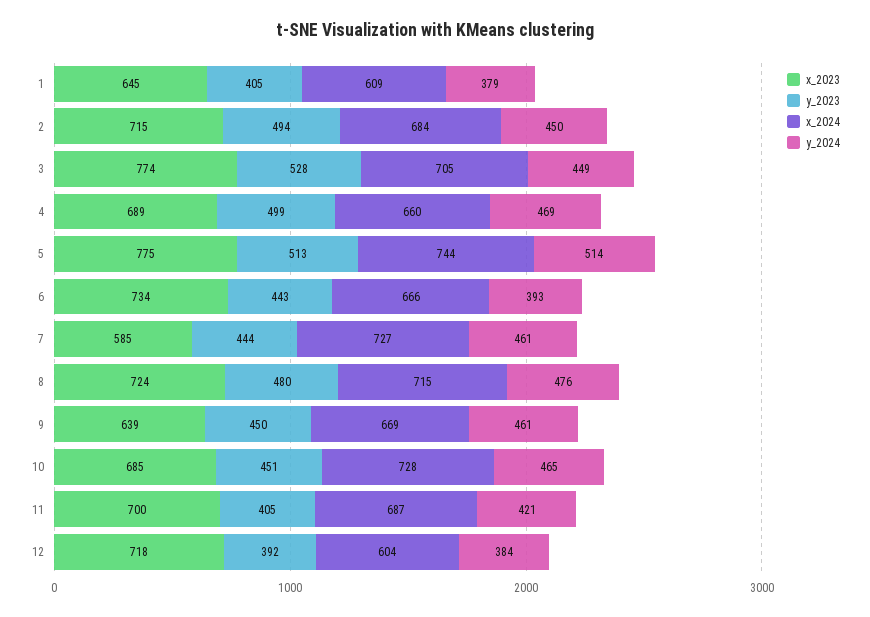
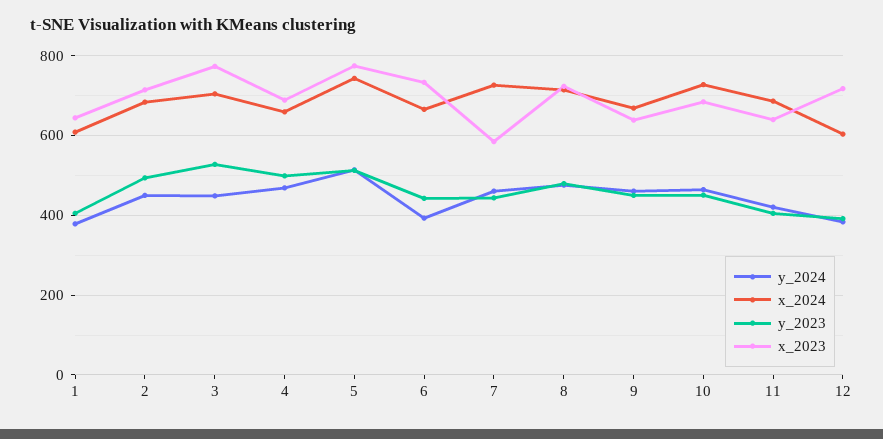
x_2023, 11: 700 -> 640

